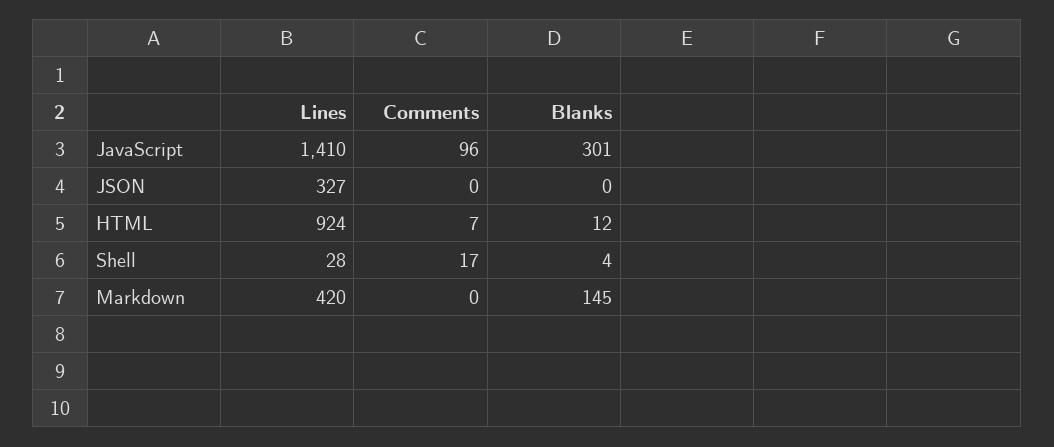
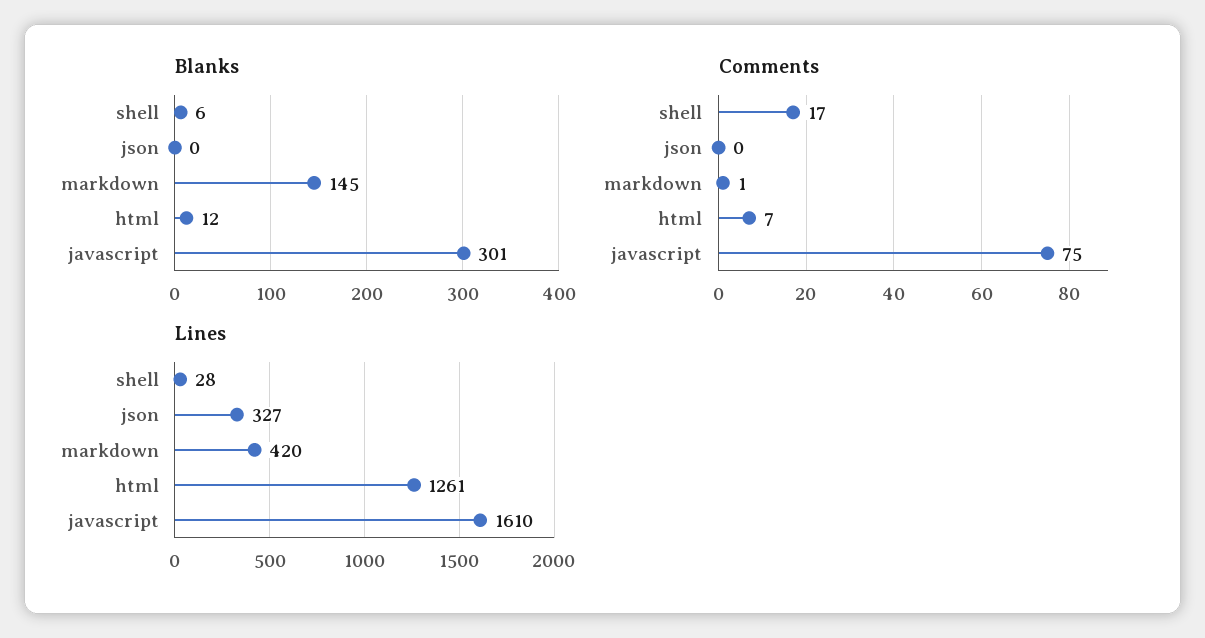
Lines, JavaScript: 1410 -> 1610
Comments, JavaScript: 96 -> 75
Lines, HTML: 924 -> 1261
Blanks, Shell: 4 -> 6
Comments, Markdown: 0 -> 1

